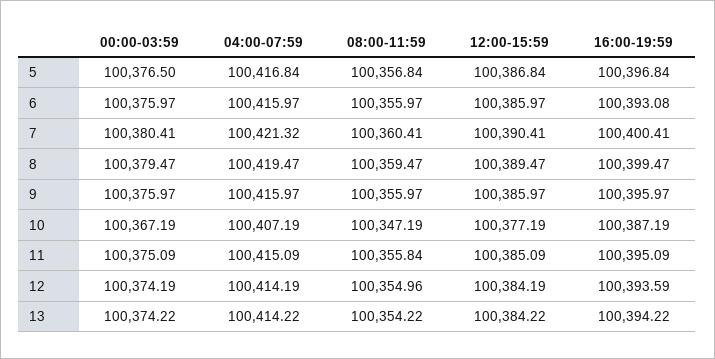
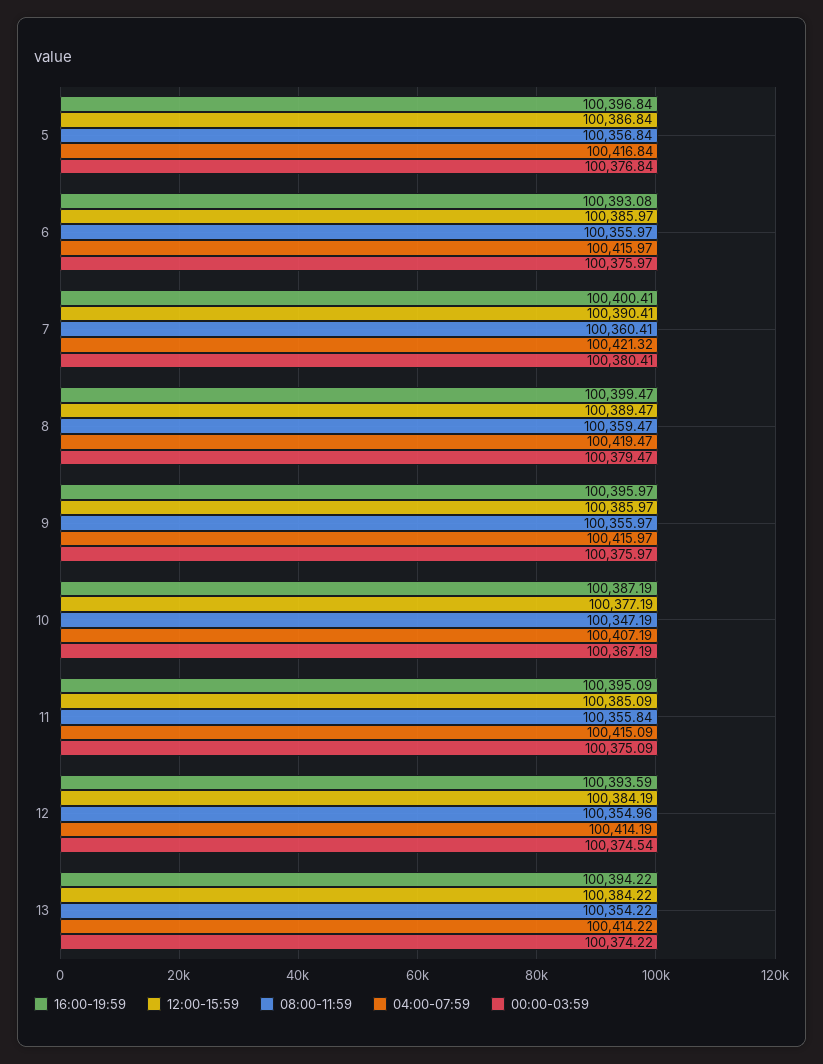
00:00-03:59, 5: 100376.5 -> 100376.84
00:00-03:59, 12: 100374.19 -> 100374.54

